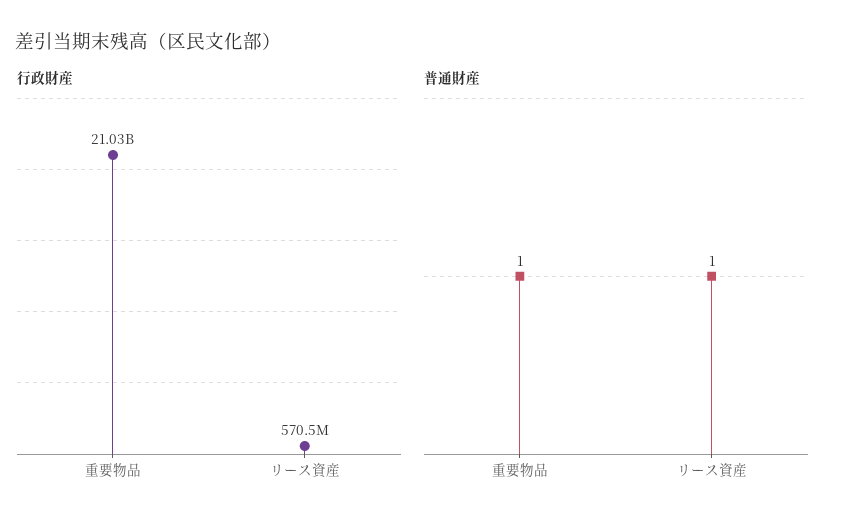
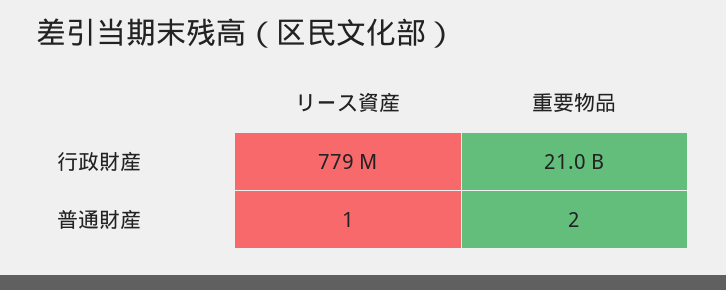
行政財産, リース資産: 570500000 -> 779000000
普通財産, 重要物品: 1 -> 2

